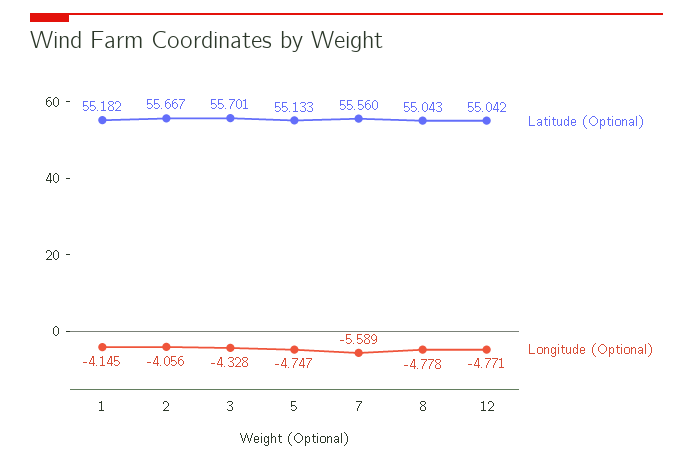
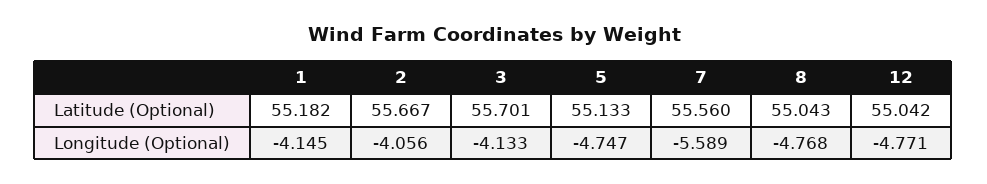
Longitude (Optional), 3: -4.328 -> -4.133
Longitude (Optional), 8: -4.778 -> -4.768

